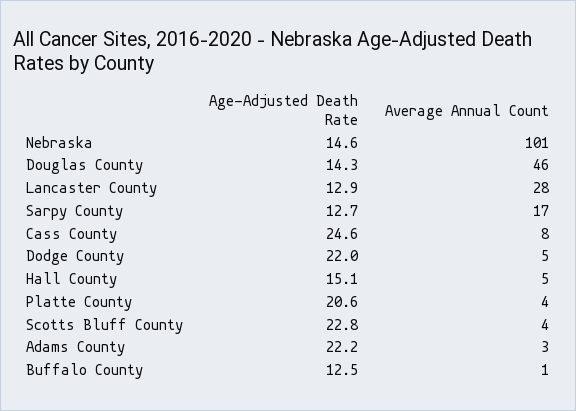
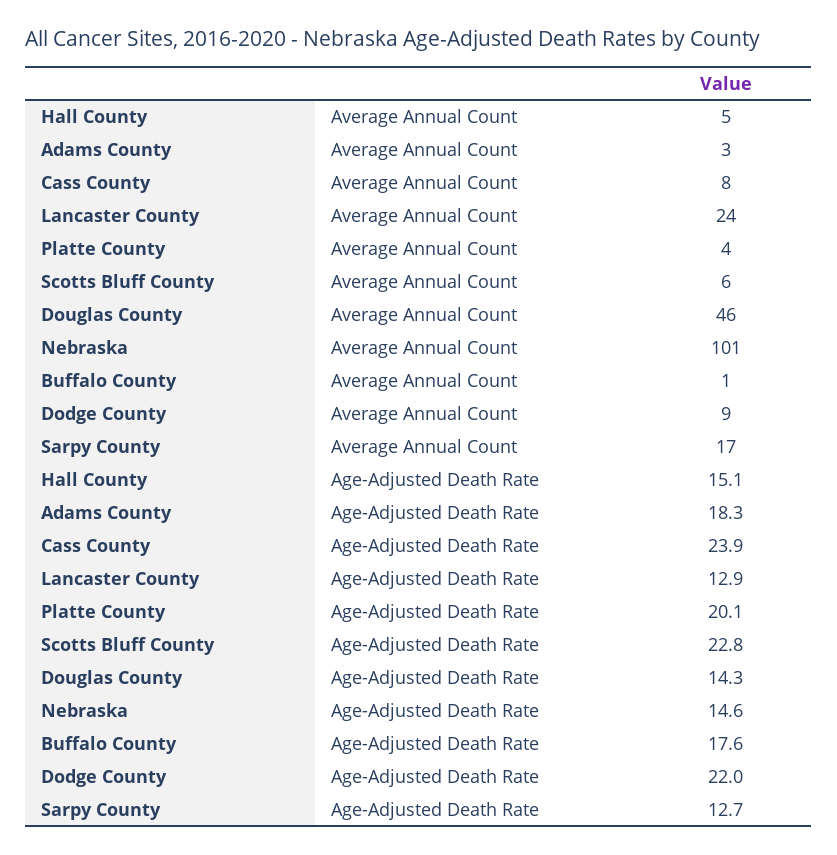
Average Annual Count, Lancaster County: 28 -> 24
Age-Adjusted Death Rate, Cass County: 24.6 -> 23.9
Average Annual Count, Dodge County: 5 -> 9
Age-Adjusted Death Rate, Platte County: 20.6 -> 20.1
Average Annual Count, Scotts Bluff County: 4 -> 6
Age-Adjusted Death Rate, Adams County: 22.2 -> 18.3
Age-Adjusted Death Rate, Buffalo County: 12.5 -> 17.6

